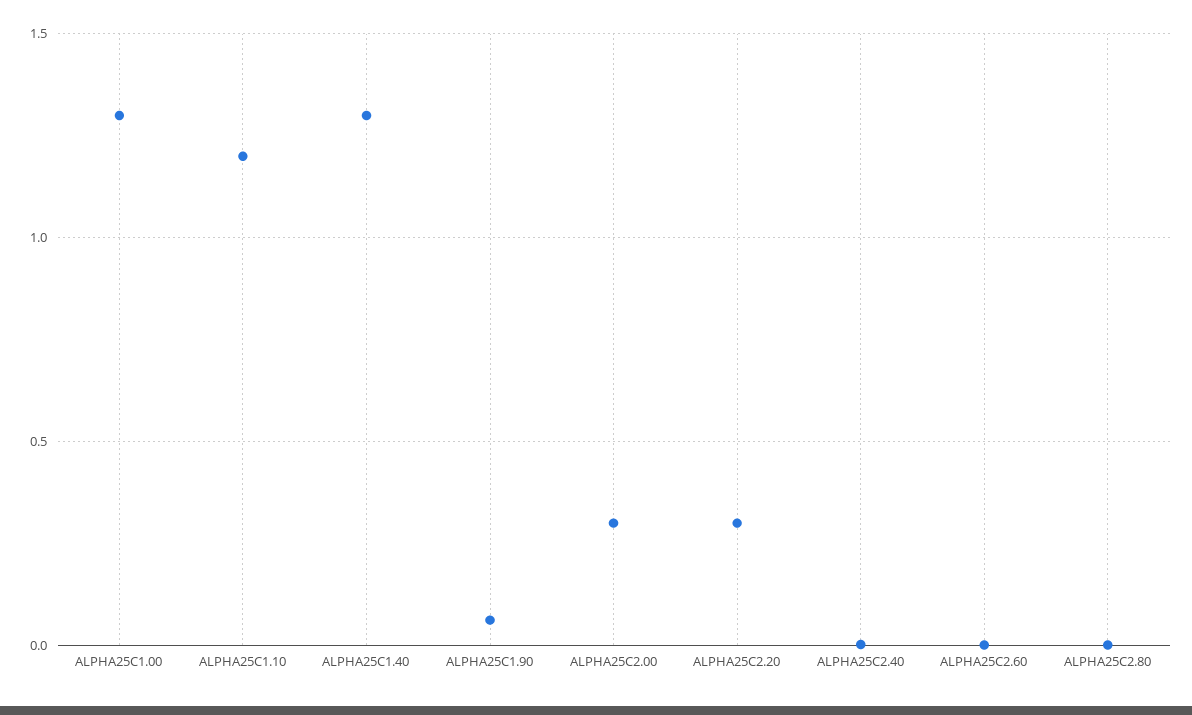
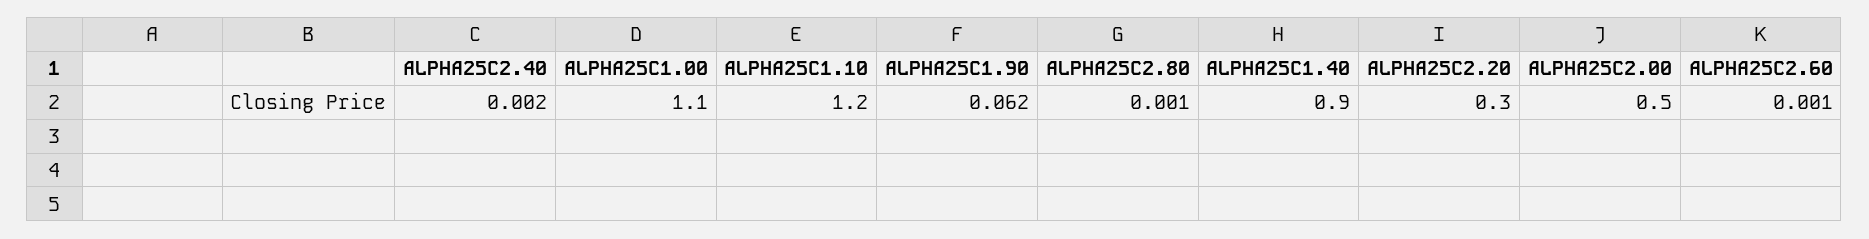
ALPHA25C1.00: 1.3 -> 1.1
ALPHA25C1.40: 1.3 -> 0.9
ALPHA25C2.00: 0.3 -> 0.5

